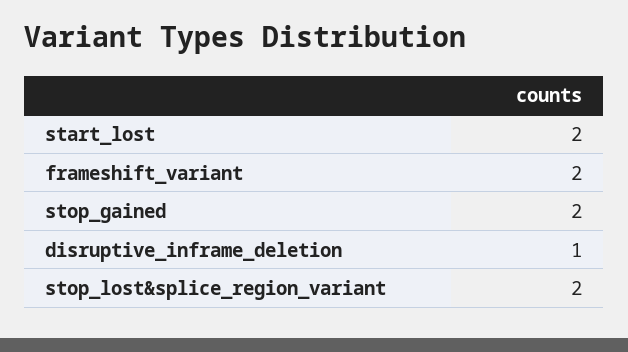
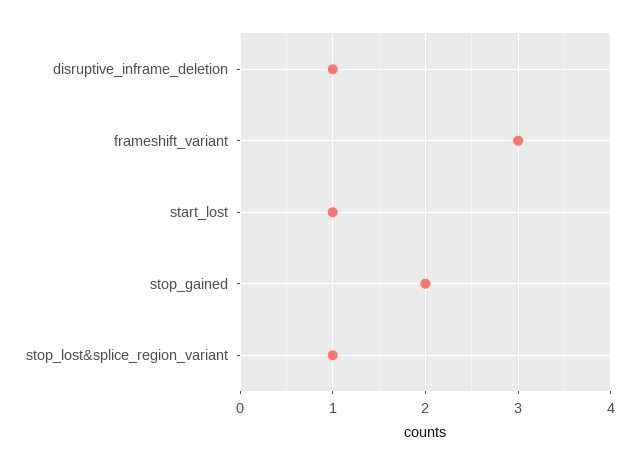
start_lost: 2 -> 1
frameshift_variant: 2 -> 3
stop_lost&splice_region_variant: 2 -> 1

